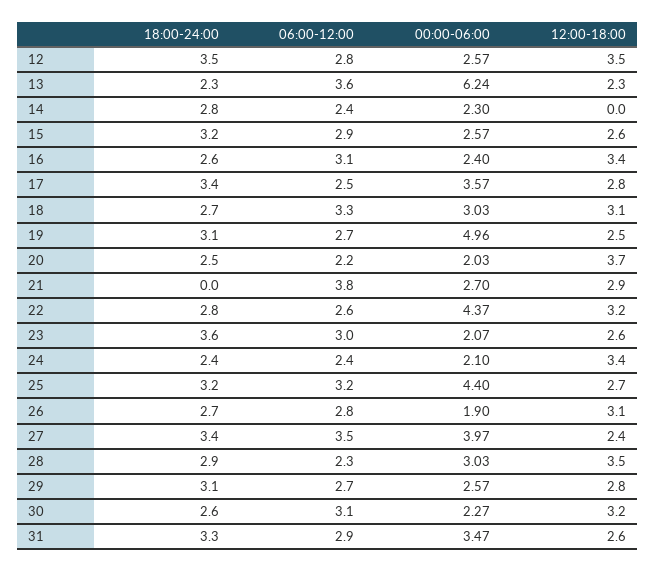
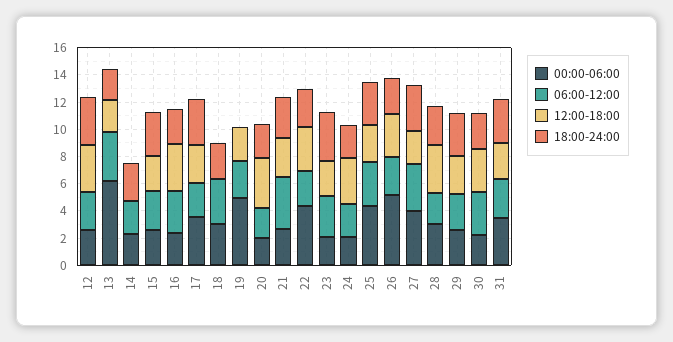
12:00-18:00, 18: 3.1 -> 0
18:00-24:00, 19: 3.1 -> 0
18:00-24:00, 21: 0 -> 3
00:00-06:00, 26: 1.9 -> 5

